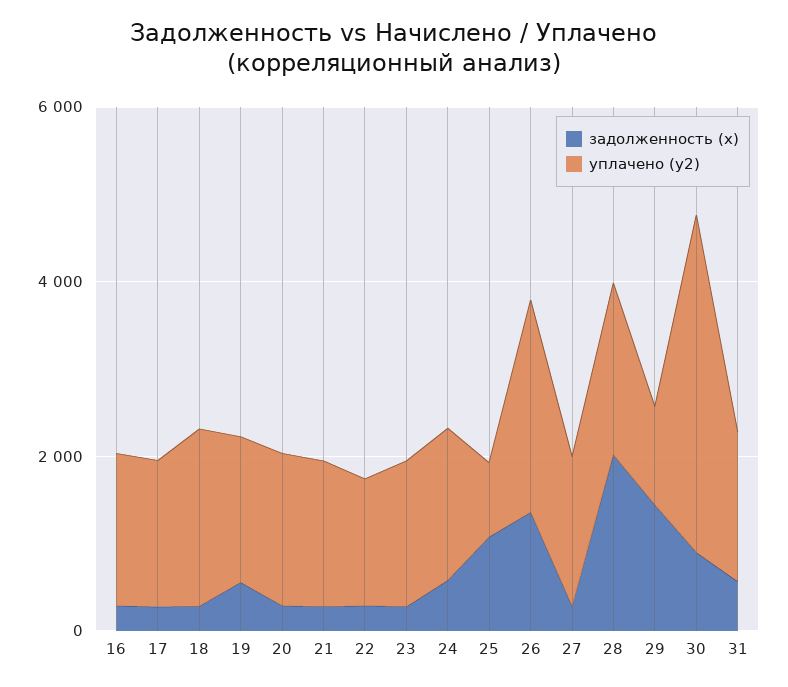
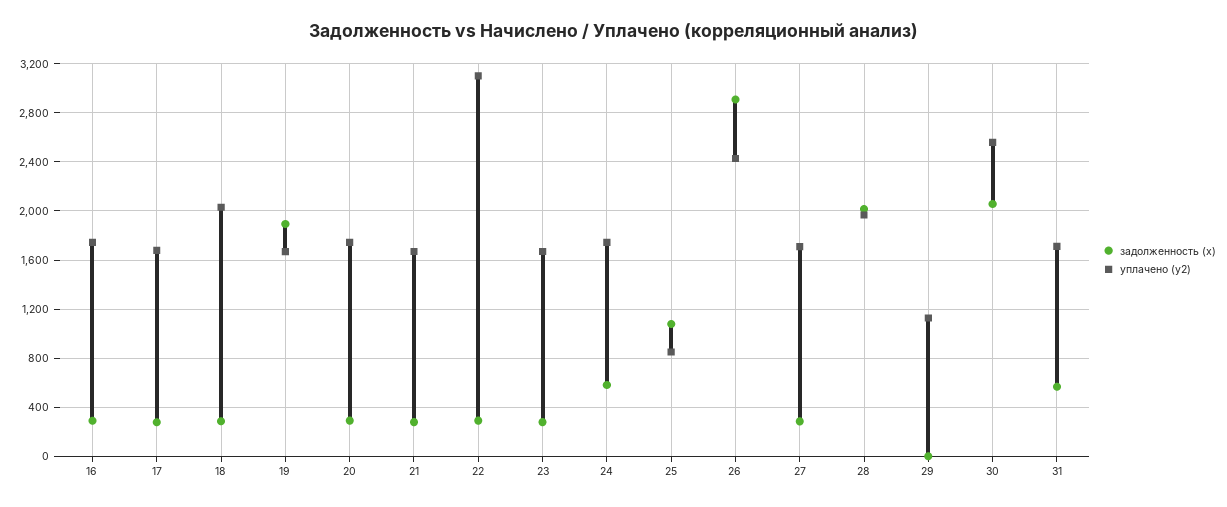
задолженность (x), 19: 500 -> 1900
уплачено (y2), 22: 1500 -> 3100
задолженность (x), 26: 1500 -> 2900
задолженность (x), 29: 1500 -> 0
задолженность (x), 30: 1000 -> 2050
уплачено (y2), 30: 4000 -> 2550

